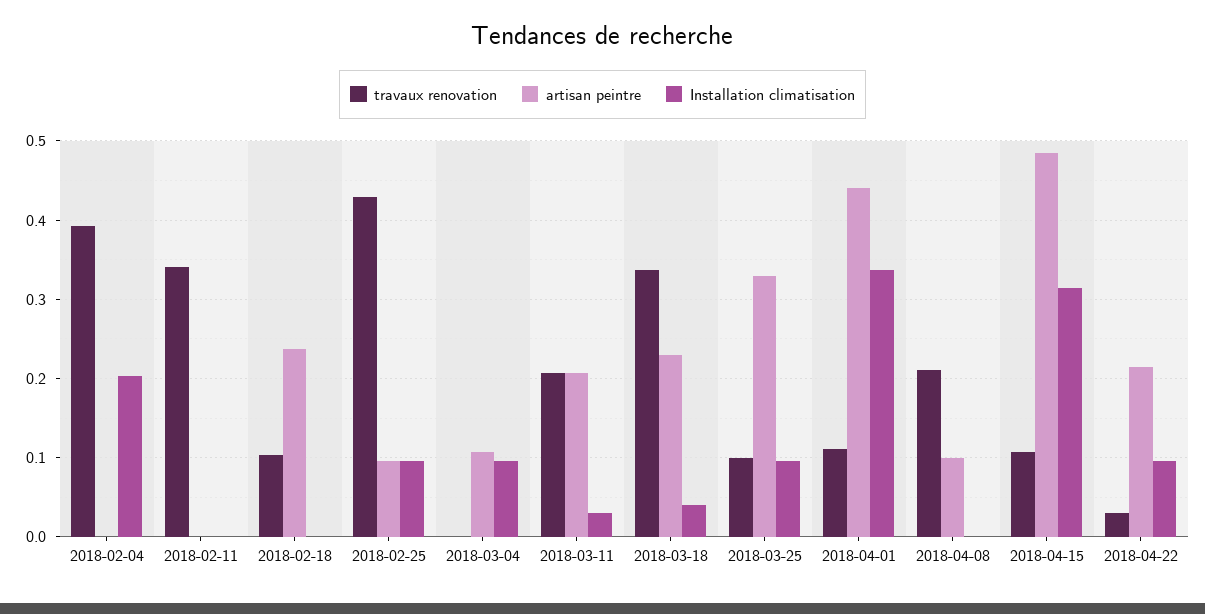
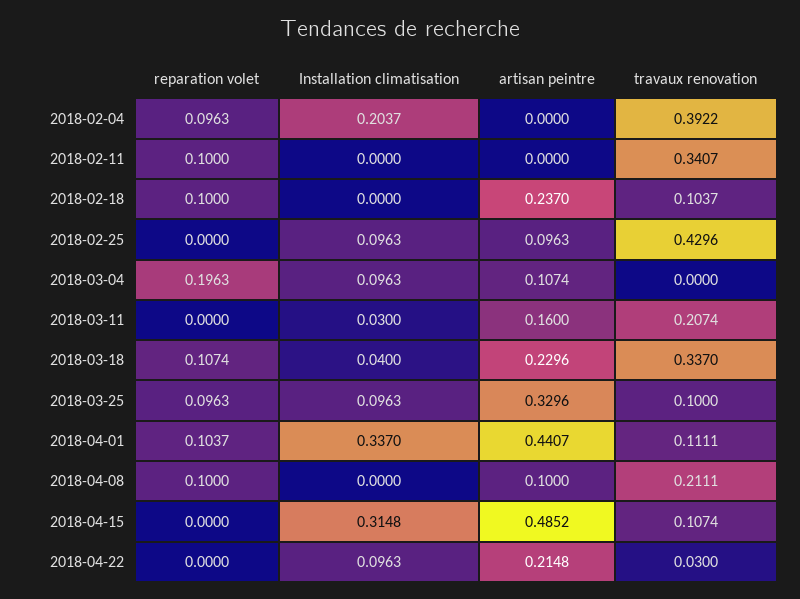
artisan peintre, 2018-03-11: 0.21 -> 0.16
reparation volet, 2018-02-04: none -> 0.0963
reparation volet, 2018-02-11: none -> 0.1
reparation volet, 2018-02-18: none -> 0.1
reparation volet, 2018-02-25: none -> 0
reparation volet, 2018-03-04: none -> 0.1963
reparation volet, 2018-03-11: none -> 0
reparation volet, 2018-03-18: none -> 0.1074
reparation volet, 2018-03-25: none -> 0.0963
reparation volet, 2018-04-01: none -> 0.1037
reparation volet, 2018-04-08: none -> 0.1
reparation volet, 2018-04-15: none -> 0
reparation volet, 2018-04-22: none -> 0

